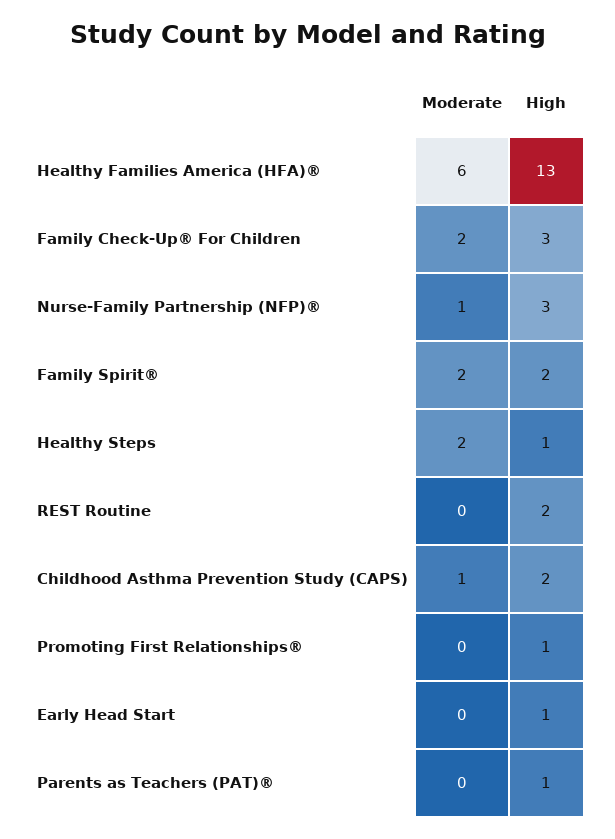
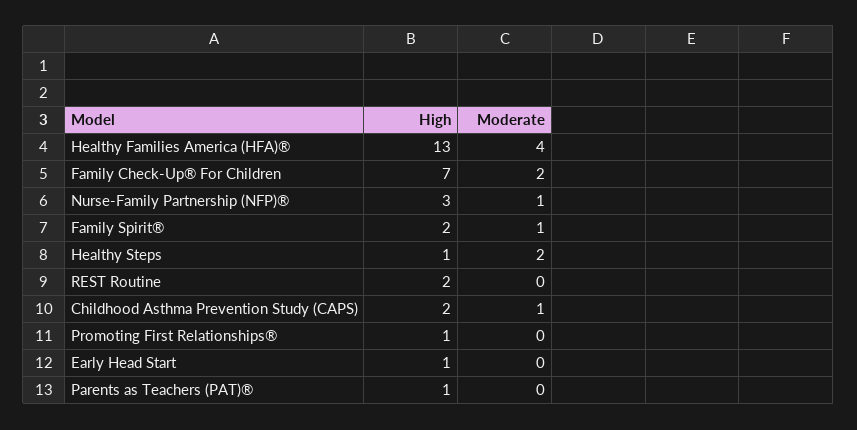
Moderate, Healthy Families America (HFA)®: 6 -> 4
High, Family Check-Up® For Children: 3 -> 7
Moderate, Family Spirit®: 2 -> 1

